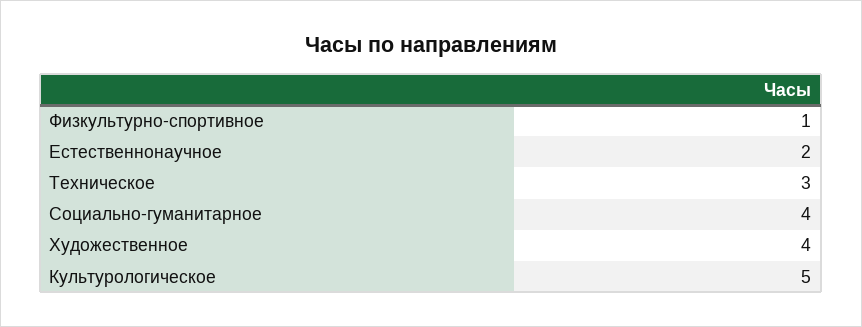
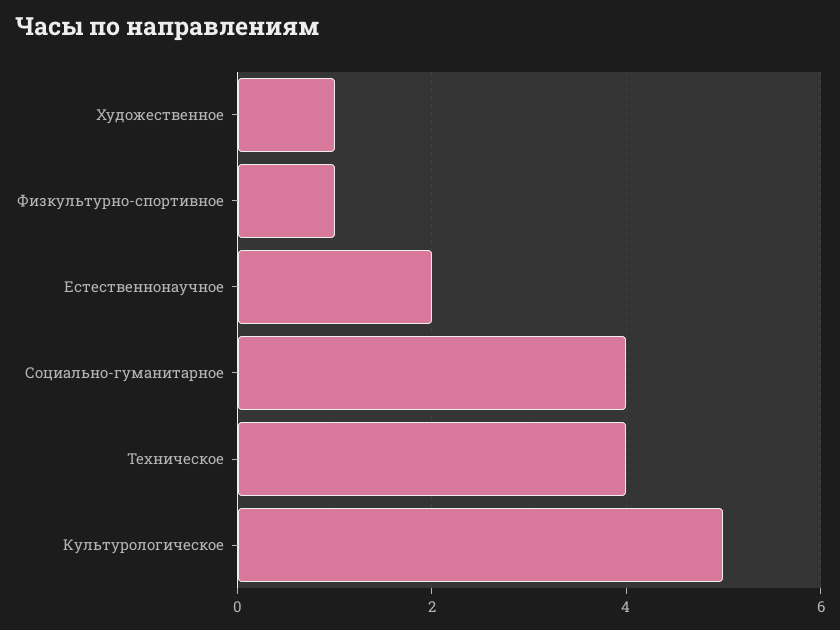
Техническое: 3 -> 4
Художественное: 4 -> 1

